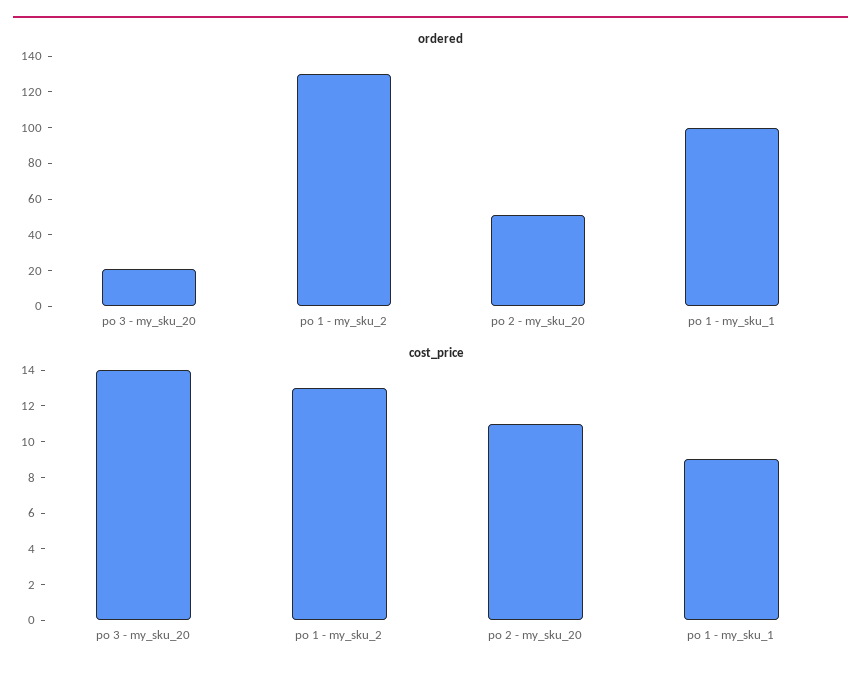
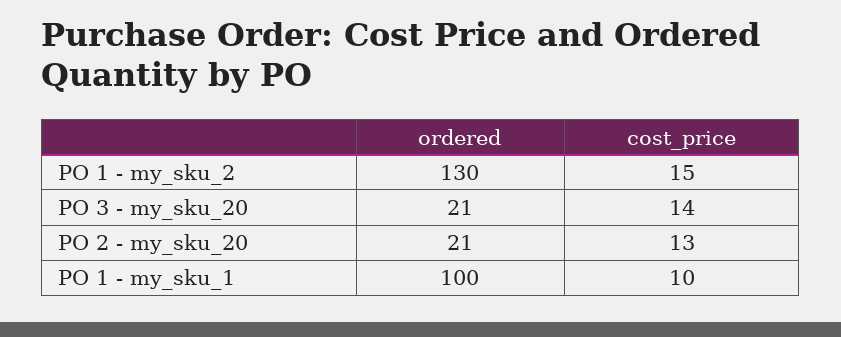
ordered, po 2 - my_sku_20: 50 -> 21
cost_price, po 1 - my_sku_2: 13 -> 15
cost_price, po 2 - my_sku_20: 11 -> 13
cost_price, po 1 - my_sku_1: 9 -> 10

